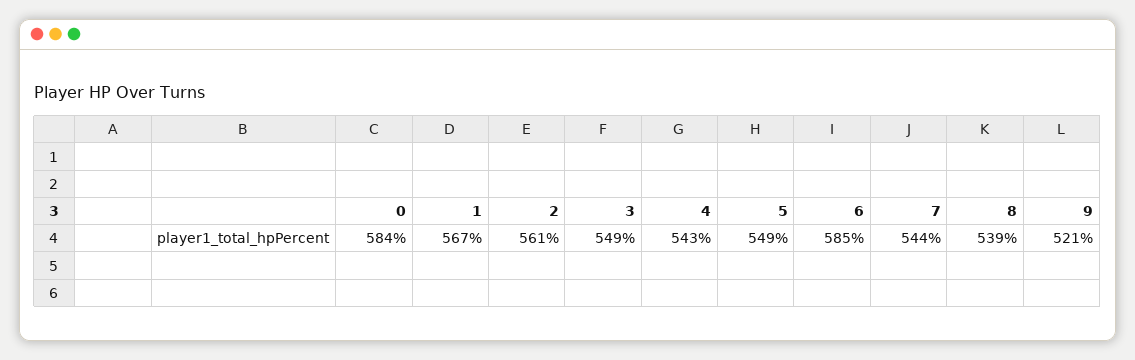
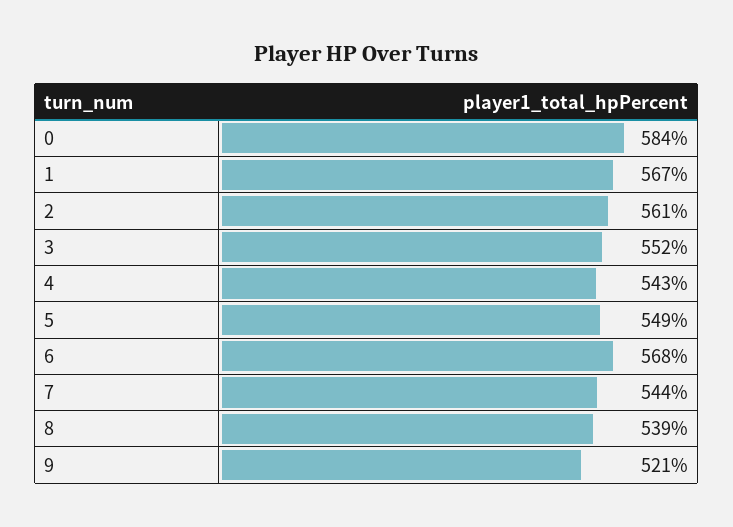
3: 549 -> 552
6: 585 -> 568

